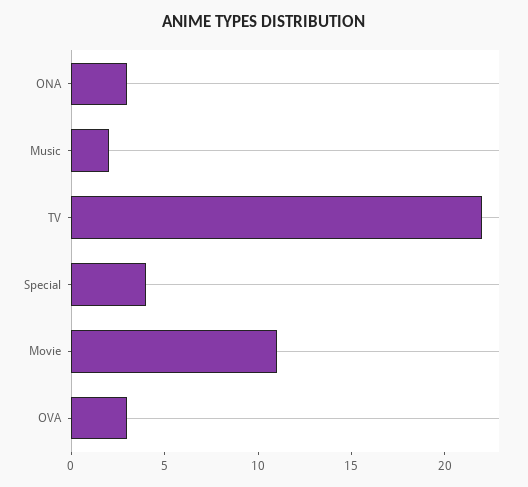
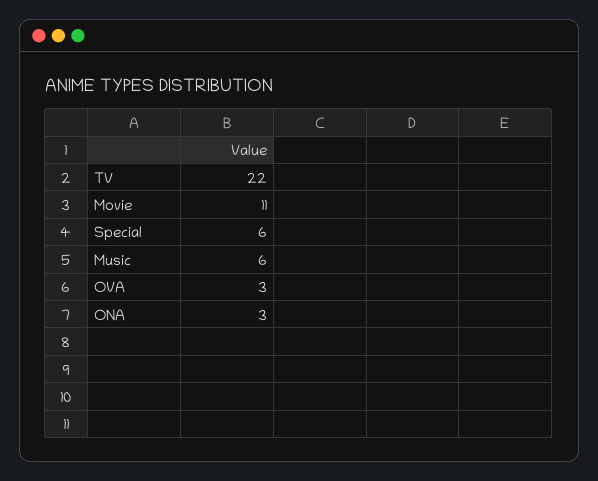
Music: 2 -> 6
Special: 4 -> 6

